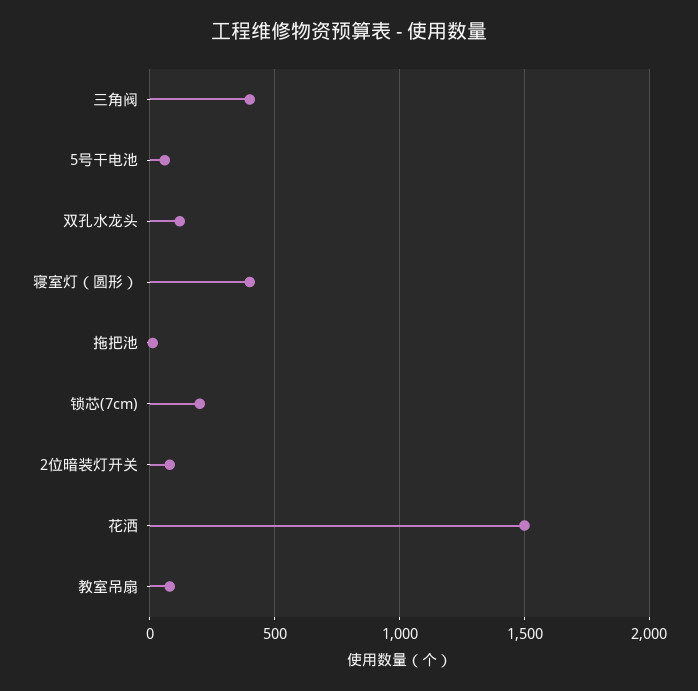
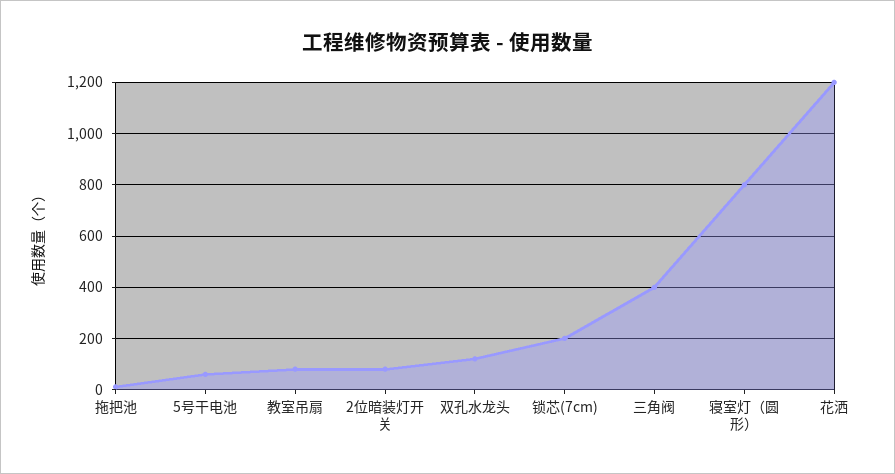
寝室灯（圆形）: 400 -> 800
花洒: 1500 -> 1200

